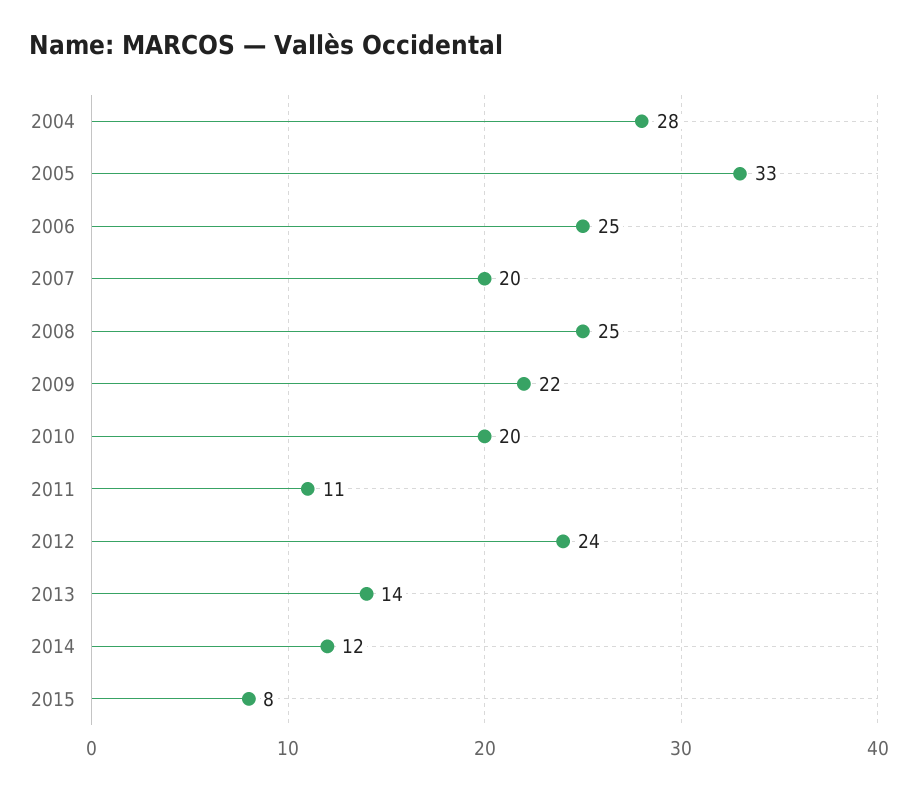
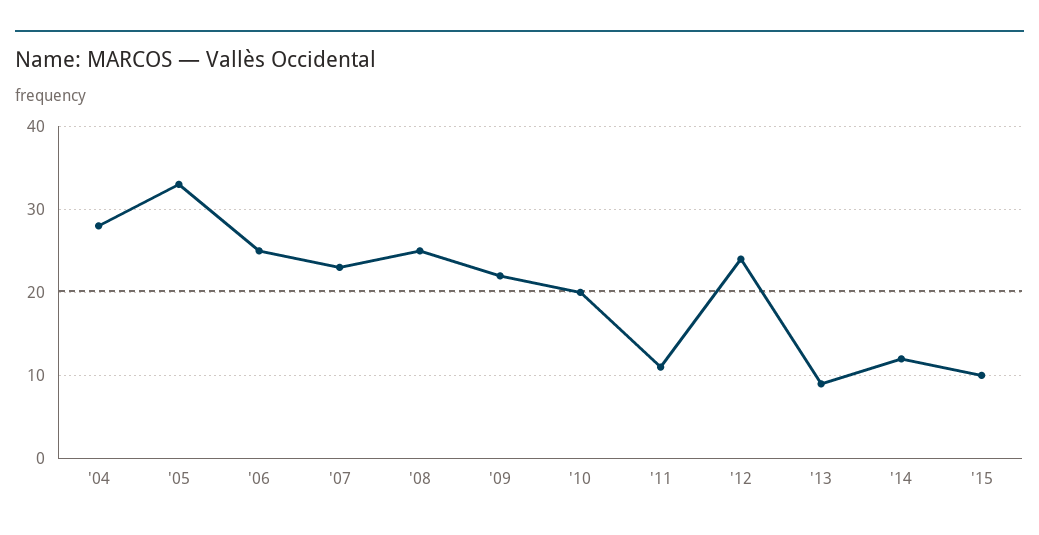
2007: 20 -> 23
2013: 14 -> 9
2015: 8 -> 10

